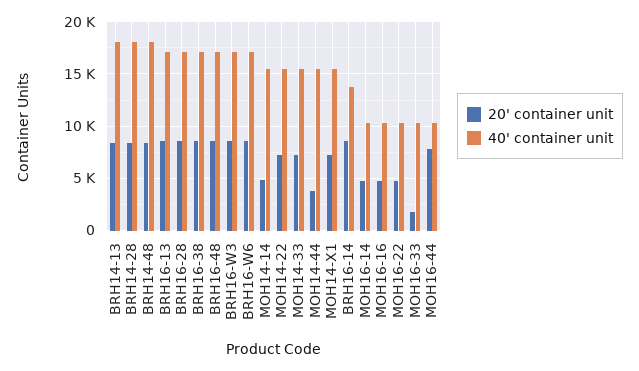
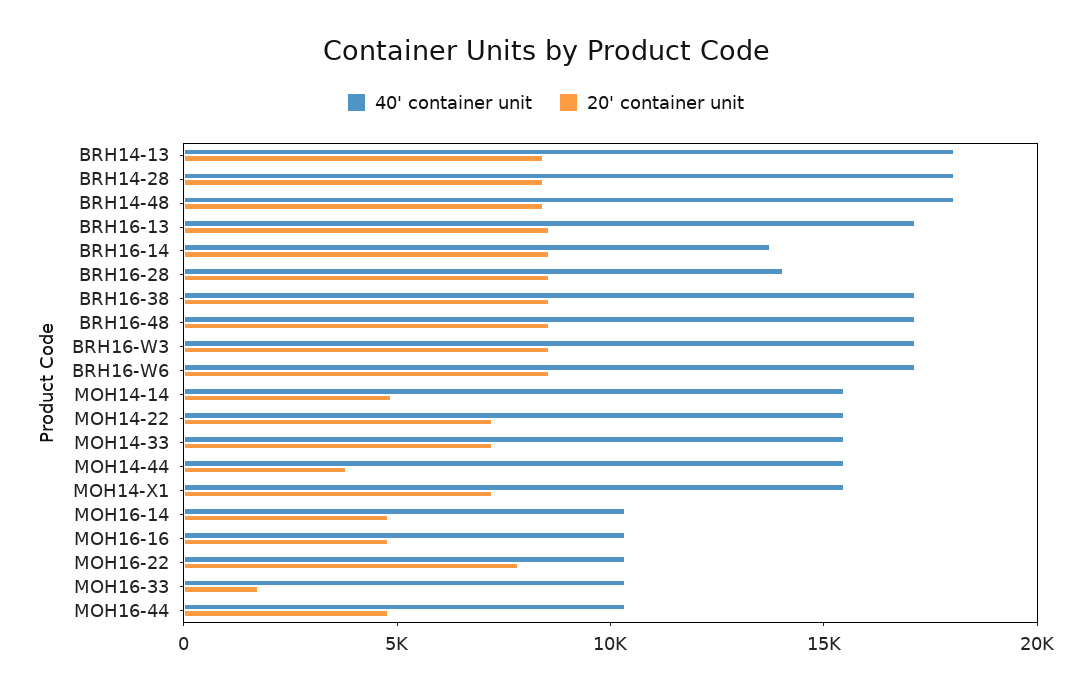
40' container unit, BRH16-28: 17000 -> 14000
20' container unit, MOH16-22: 5000 -> 8000
20' container unit, MOH16-44: 8000 -> 5000

